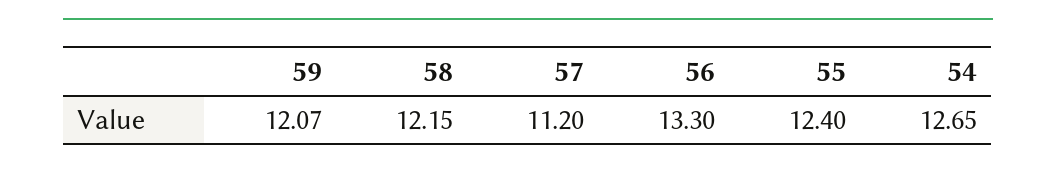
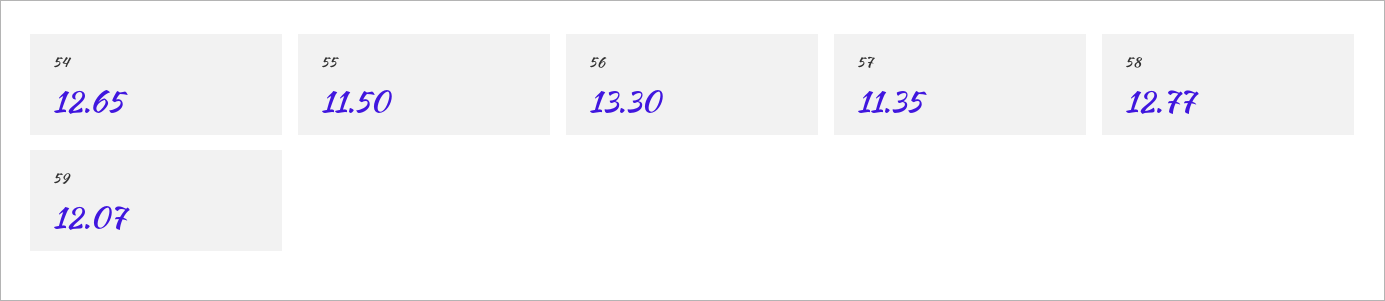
58: 12.15 -> 12.77
57: 11.2 -> 11.35
55: 12.4 -> 11.5

